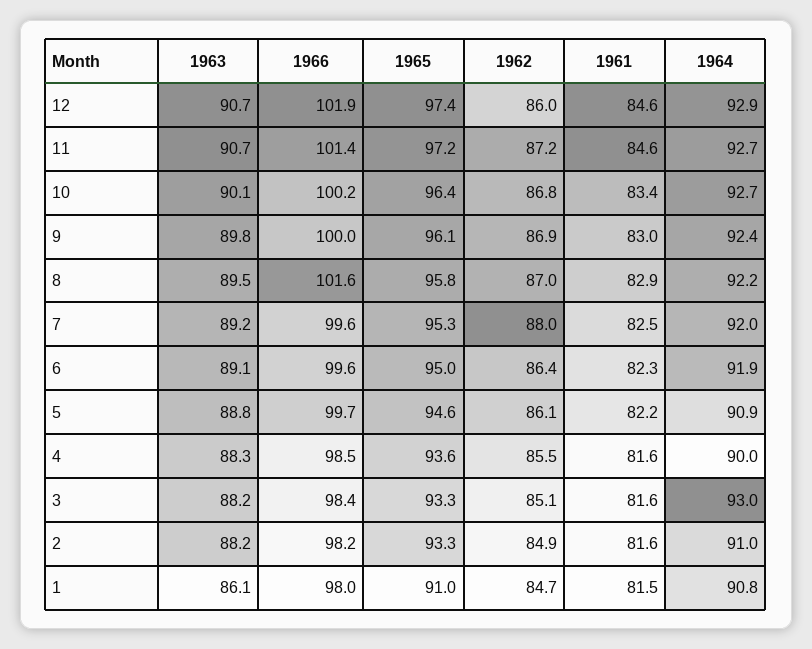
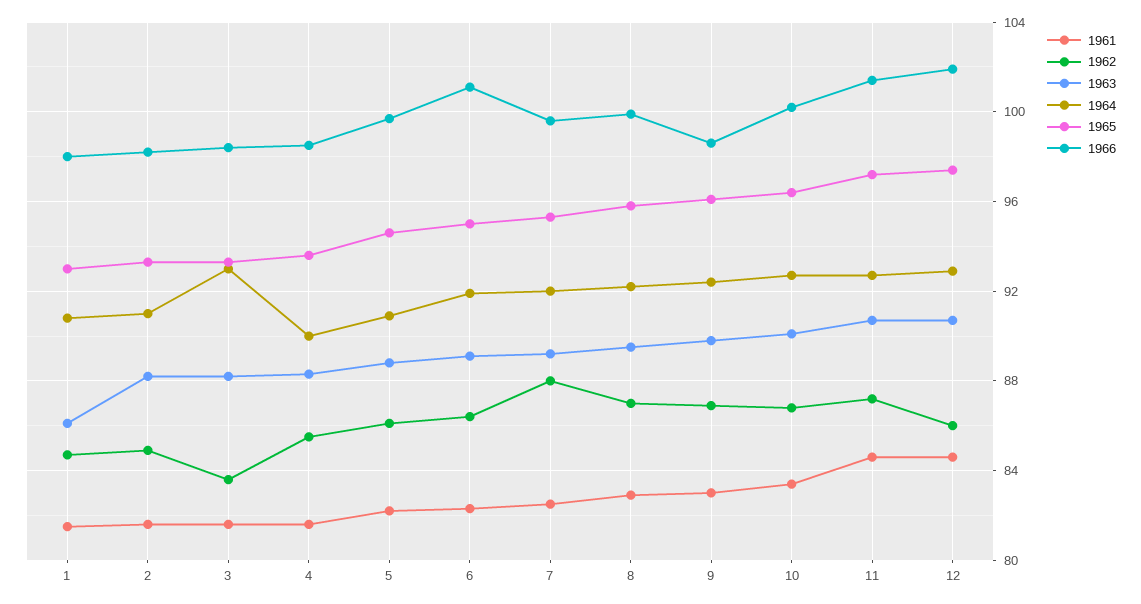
1966, 9: 100 -> 98.5
1966, 8: 101.6 -> 100
1966, 6: 99.6 -> 101
1962, 3: 85.1 -> 83.5
1965, 1: 91 -> 93

